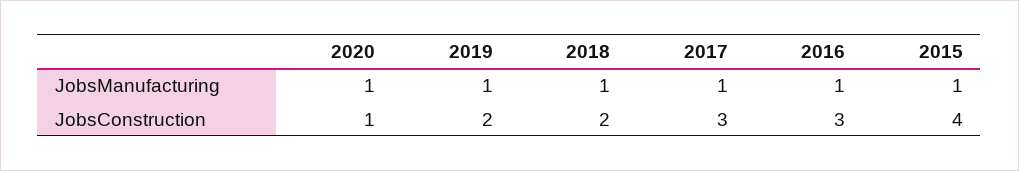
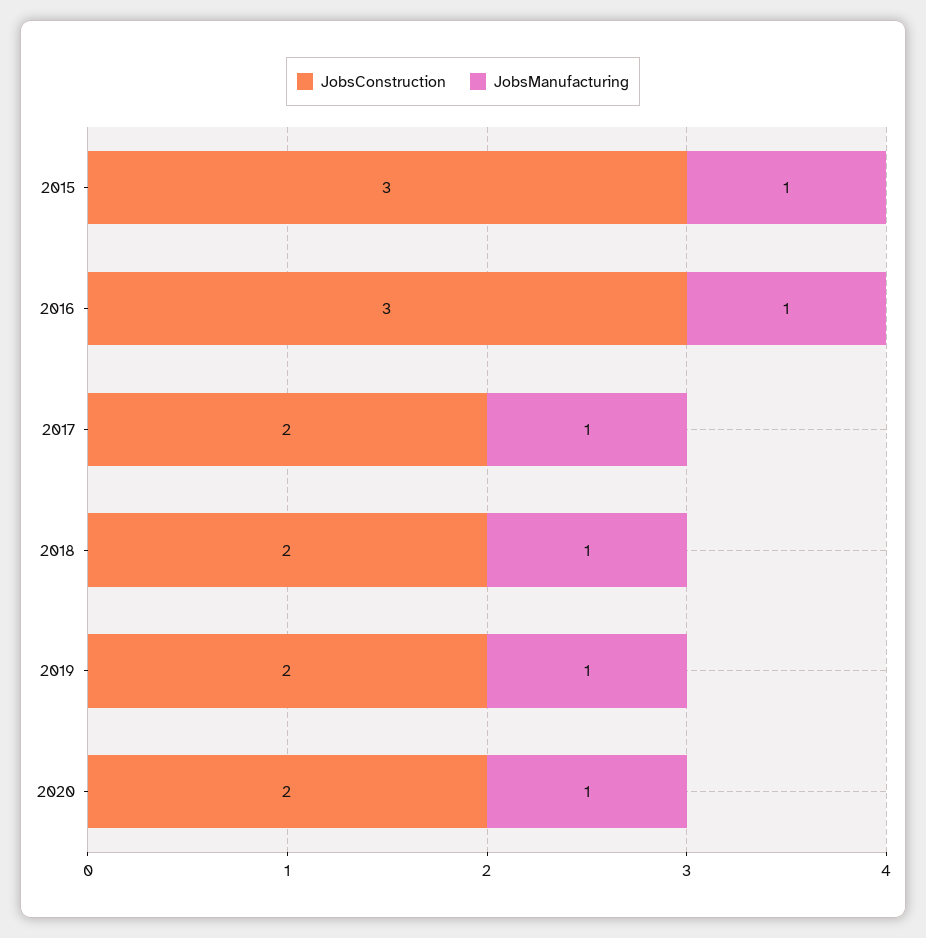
JobsConstruction, 2020: 1 -> 2
JobsConstruction, 2017: 3 -> 2
JobsConstruction, 2015: 4 -> 3

